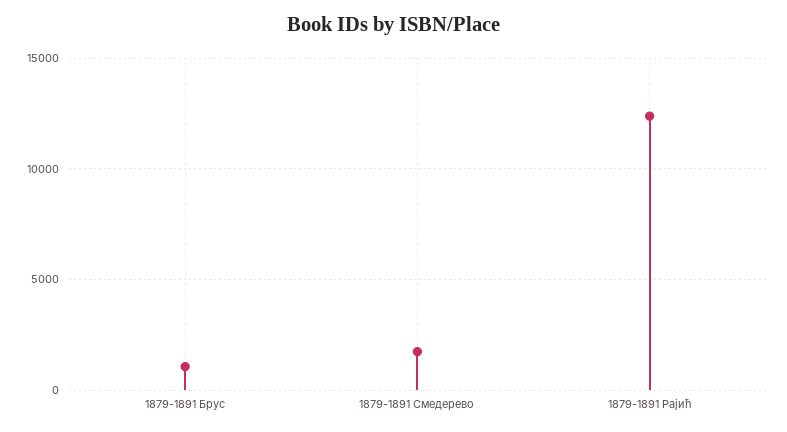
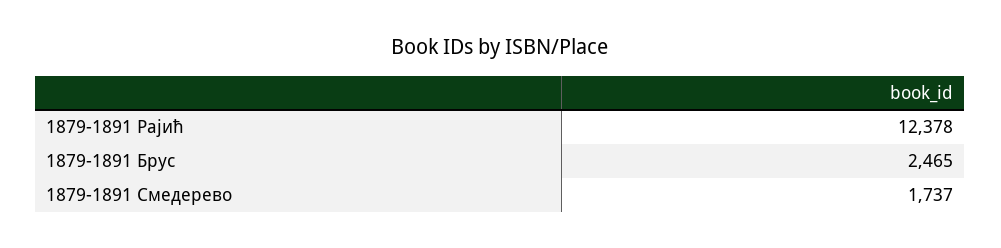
1879-1891 Брус: 1000 -> 2465

